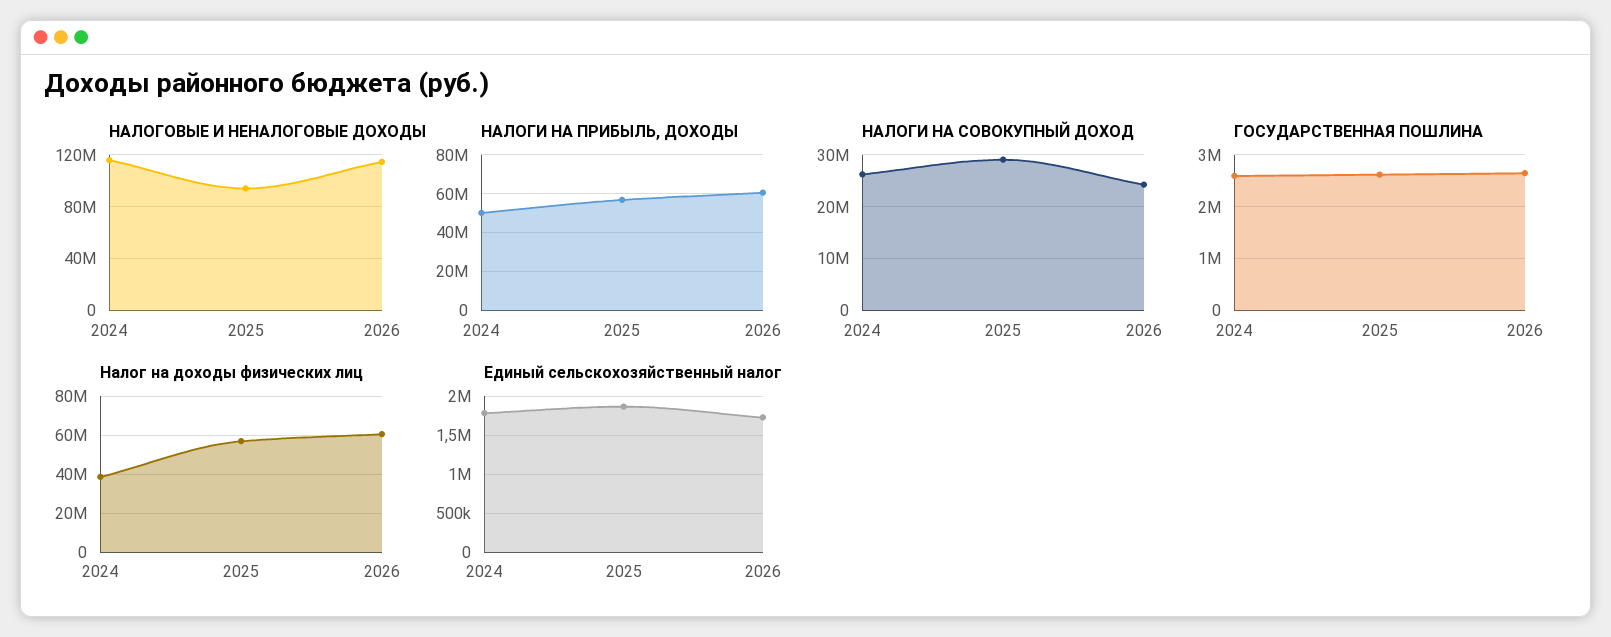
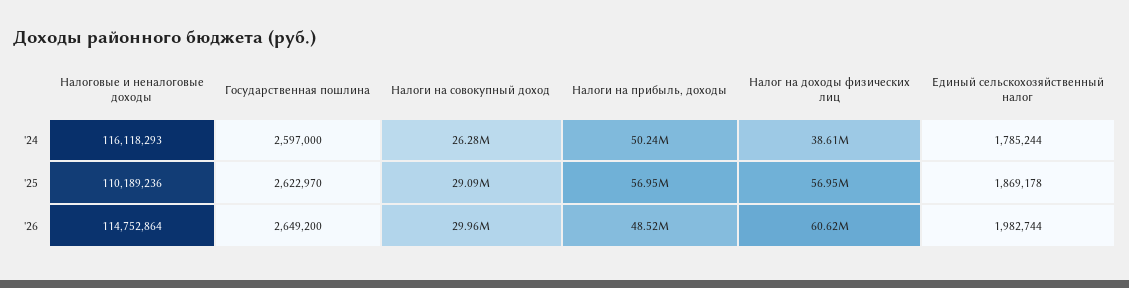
НАЛОГОВЫЕ И НЕНАЛОГОВЫЕ ДОХОДЫ, 2025: 95000000 -> 110189236
НАЛОГИ НА ПРИБЫЛЬ, ДОХОДЫ, 2026: 60000000 -> 48520000
НАЛОГИ НА СОВОКУПНЫЙ ДОХОД, 2026: 24000000 -> 29960000
Единый сельскохозяйственный налог, 2026: 1700000 -> 1982744

